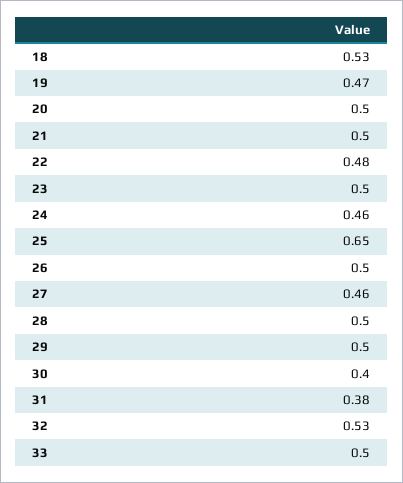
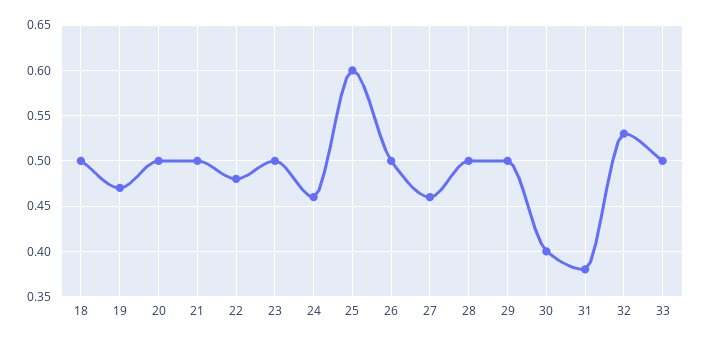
18: 0.53 -> 0.5
25: 0.65 -> 0.6

